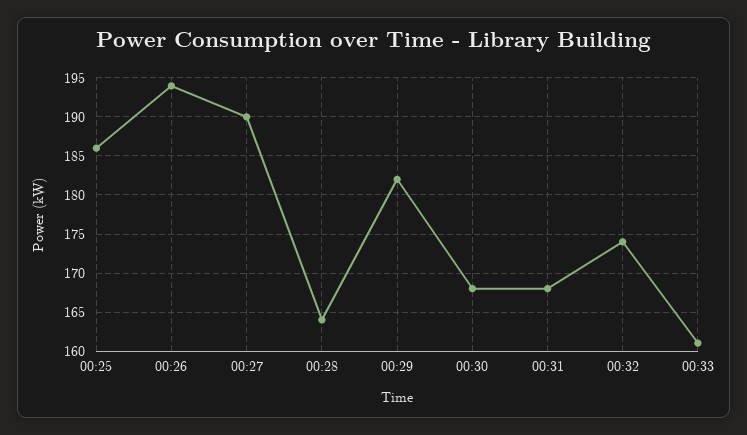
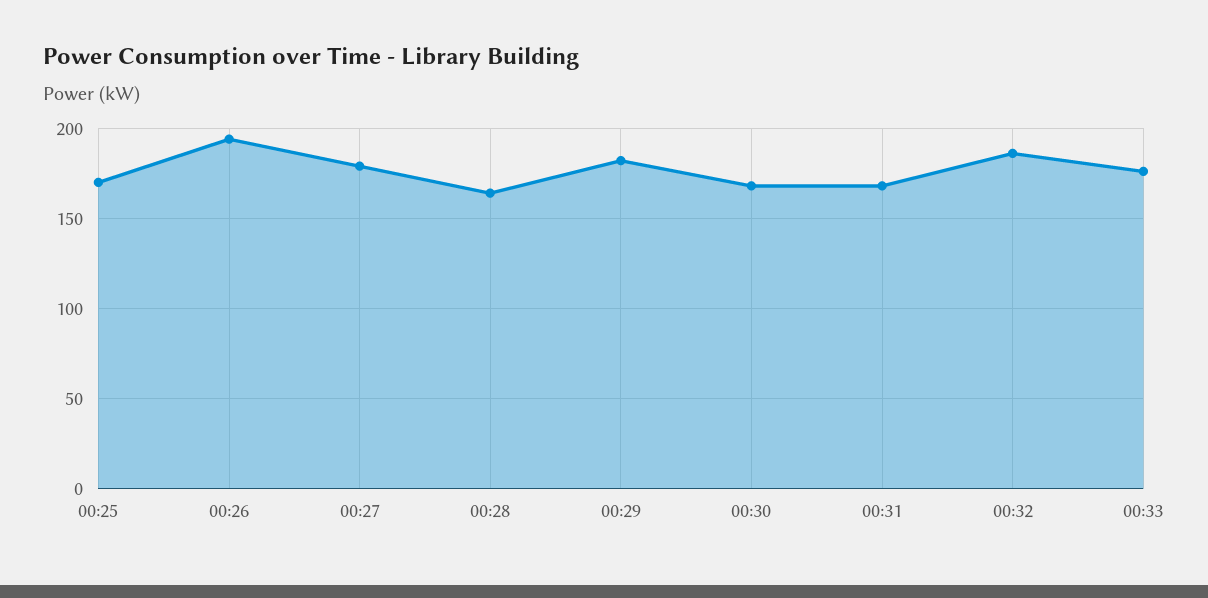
00:25: 186 -> 170
00:27: 190 -> 180
00:32: 174 -> 185
00:33: 161 -> 175

